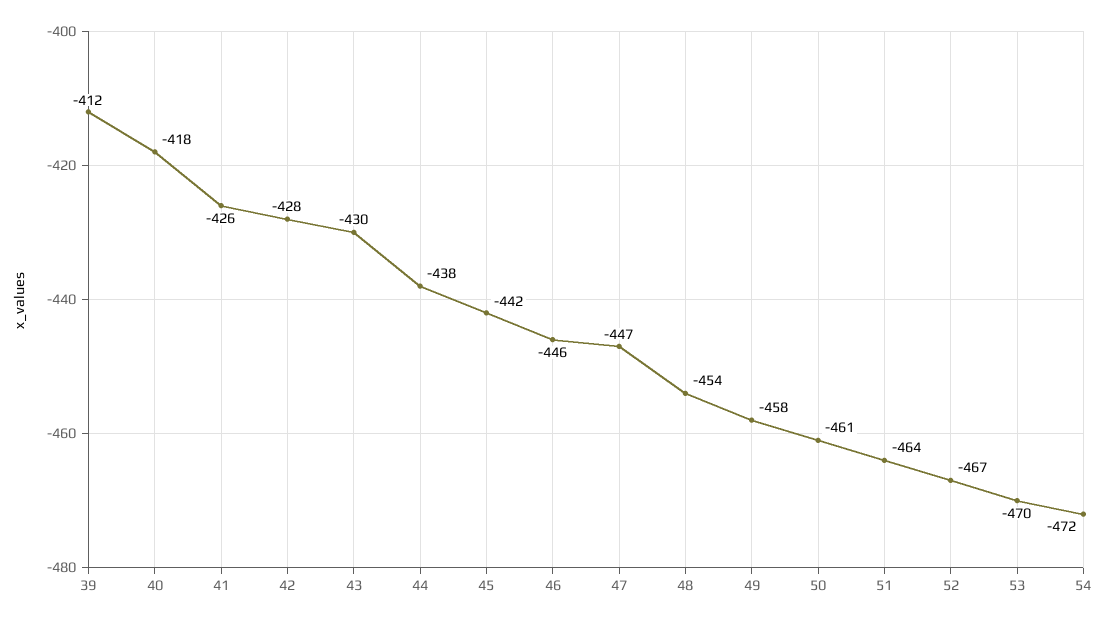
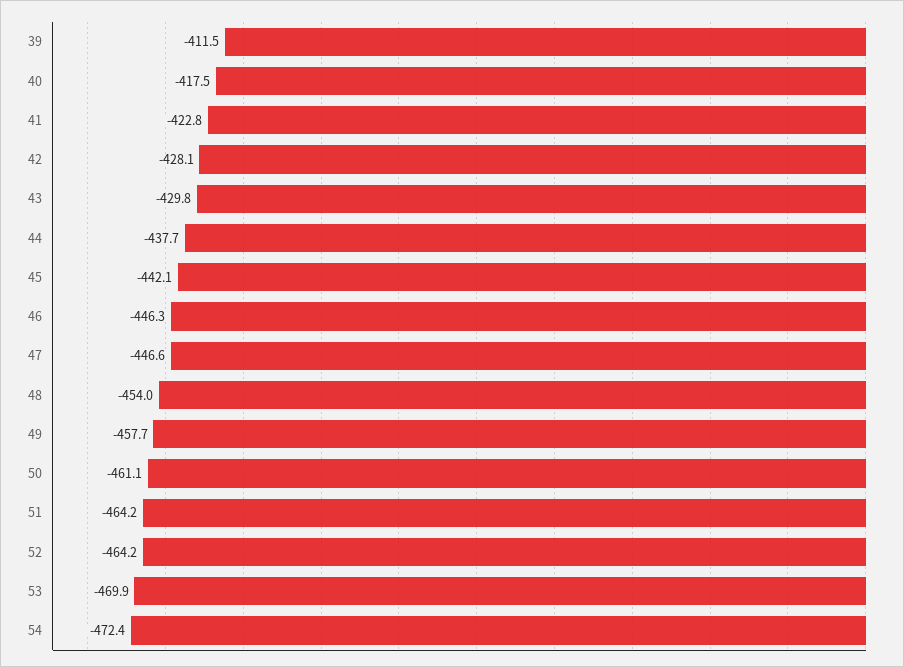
41: -426 -> -422.8
52: -467 -> -464.2

